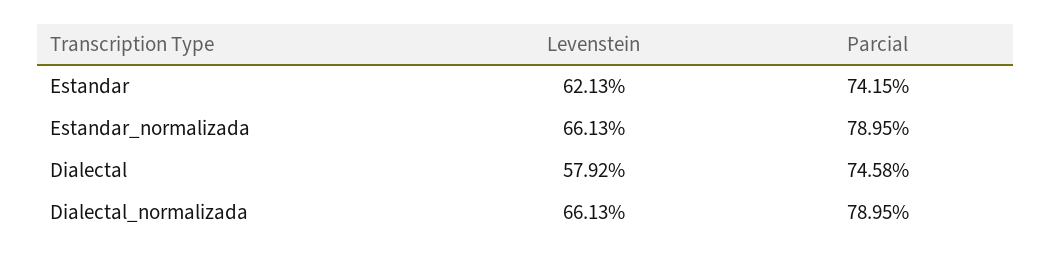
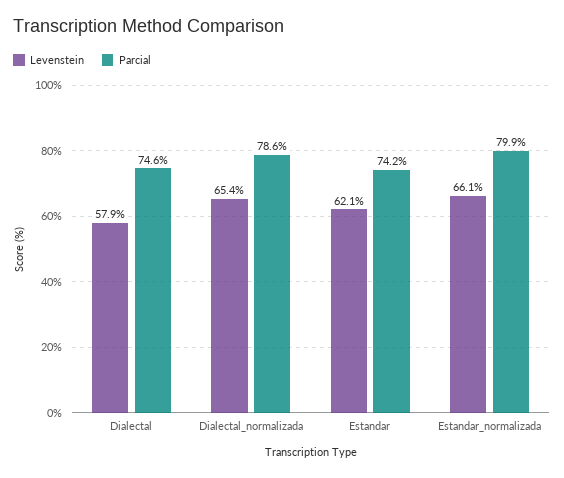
Parcial, Estandar_normalizada: 78.95 -> 79.9
Levenstein, Dialectal_normalizada: 66.13 -> 65.4
Parcial, Dialectal_normalizada: 78.95 -> 78.6

